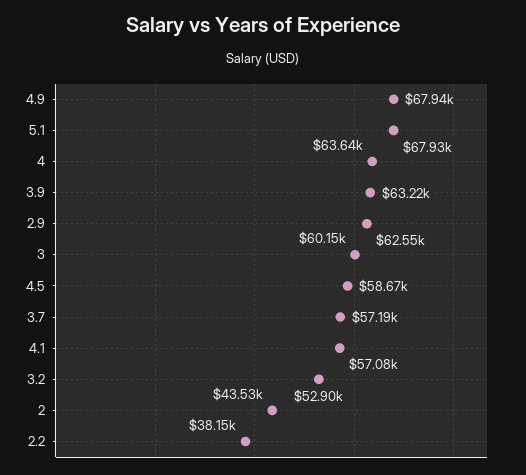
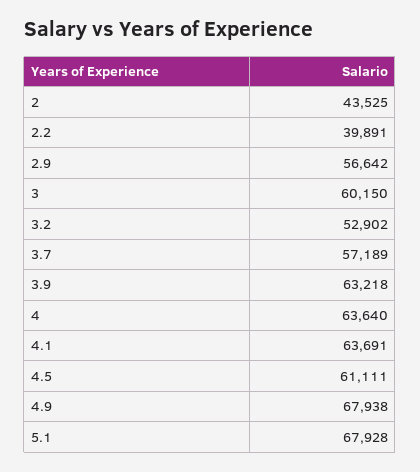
2.9: 62550 -> 56642
4.5: 58670 -> 61111
4.1: 57080 -> 63691
2.2: 38150 -> 39891

